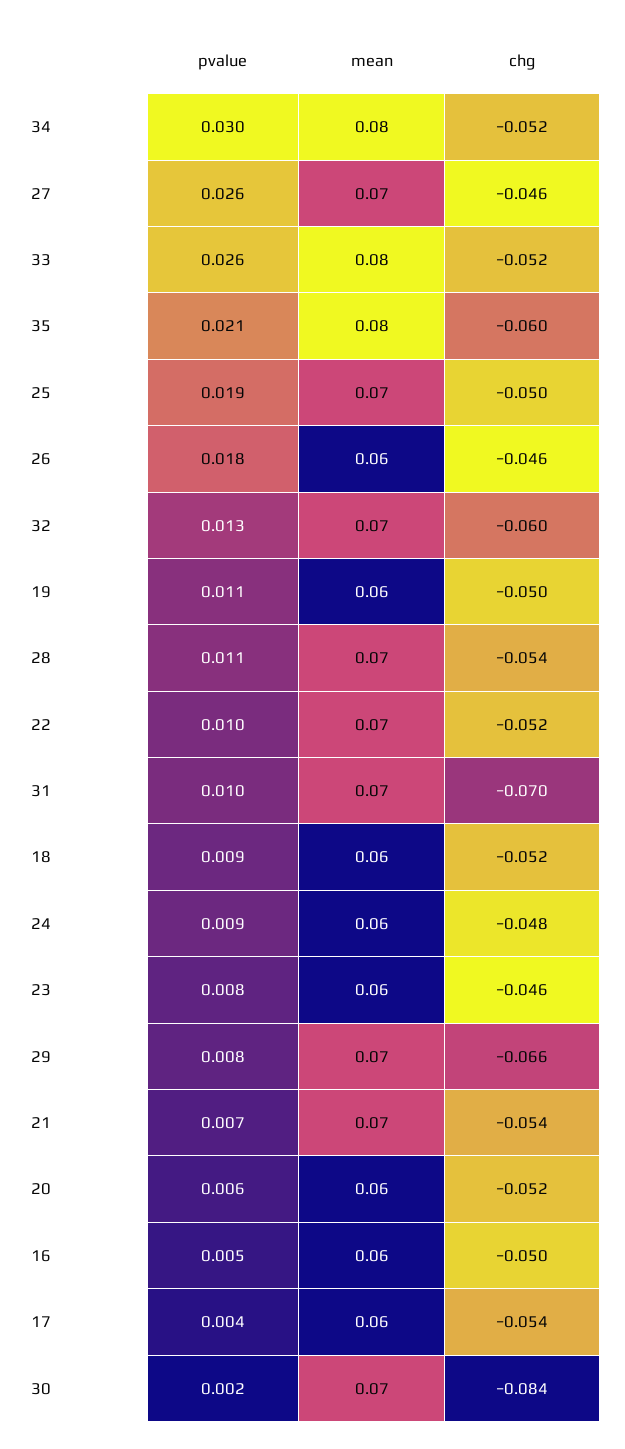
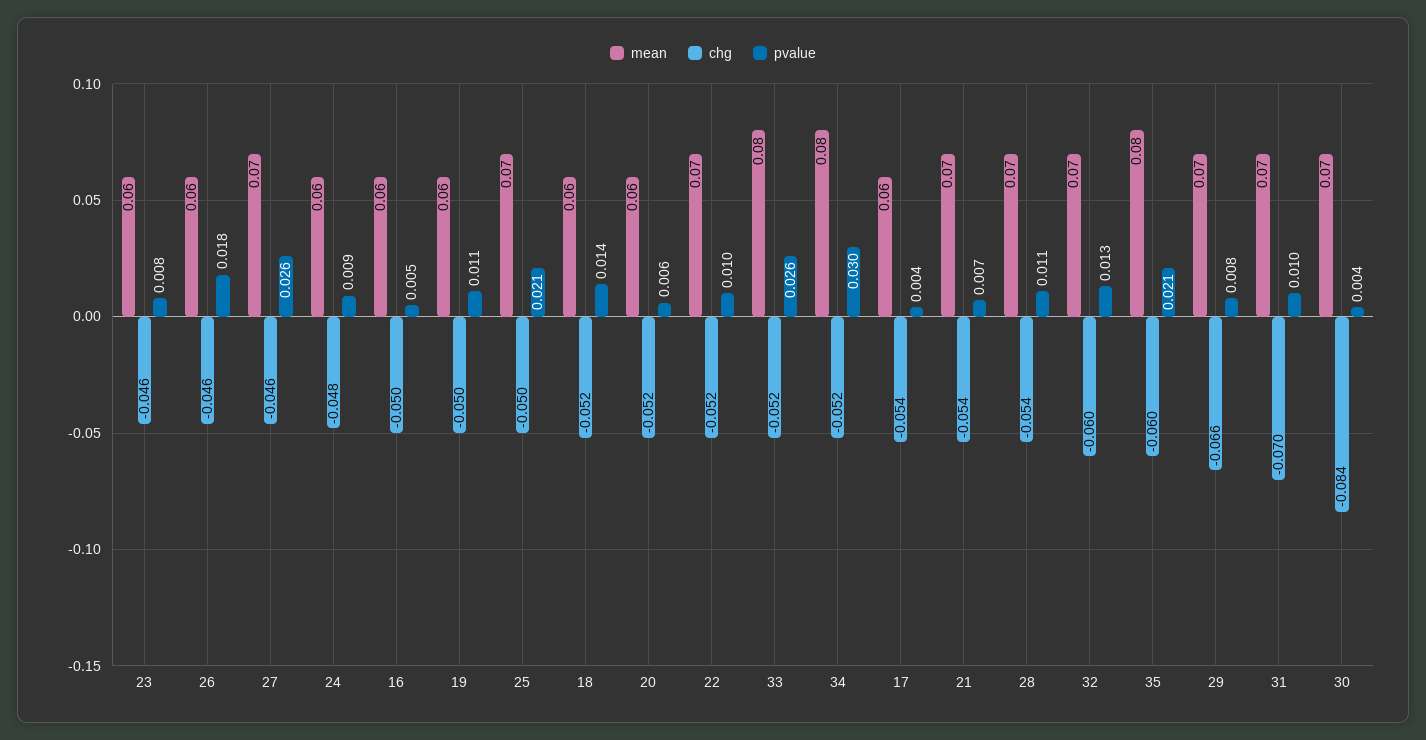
pvalue, 25: 0.019 -> 0.021
pvalue, 18: 0.009 -> 0.014
pvalue, 30: 0.002 -> 0.004

